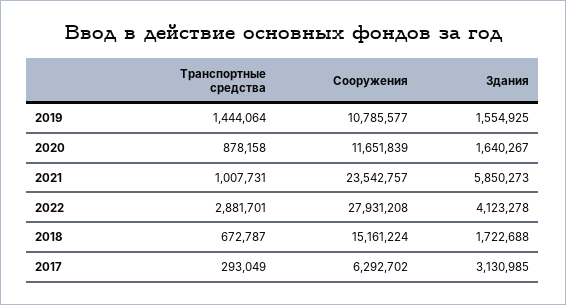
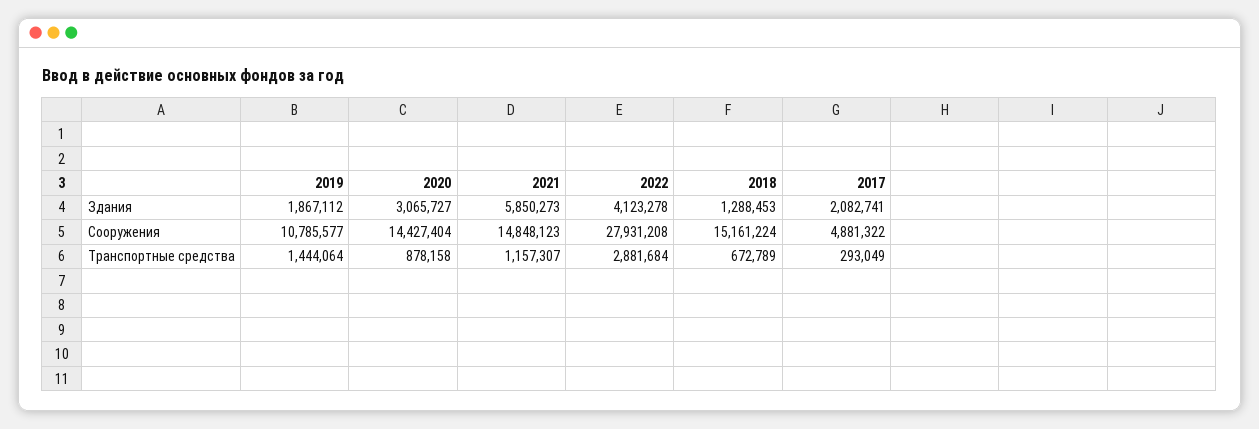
Здания, 2019: 1554925 -> 1867112
Сооружения, 2020: 11651839 -> 14427404
Здания, 2020: 1640267 -> 3065727
Транспортные средства, 2021: 1007731 -> 1157307
Сооружения, 2021: 23542757 -> 14848123
Транспортные средства, 2022: 2881701 -> 2881684
Транспортные средства, 2018: 672787 -> 672789
Здания, 2018: 1722688 -> 1288453
Сооружения, 2017: 6292702 -> 4881322
Здания, 2017: 3130985 -> 2082741

